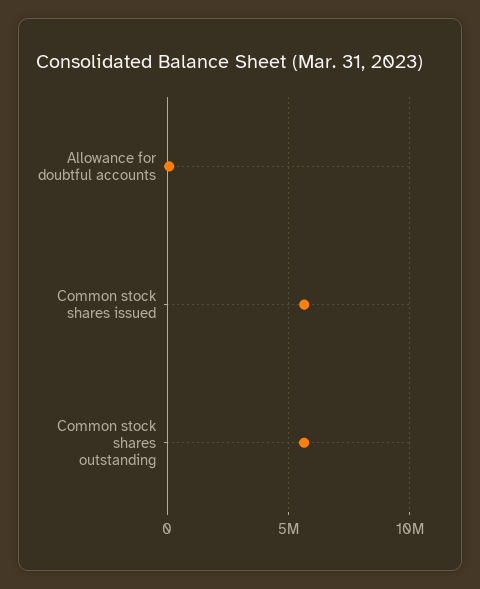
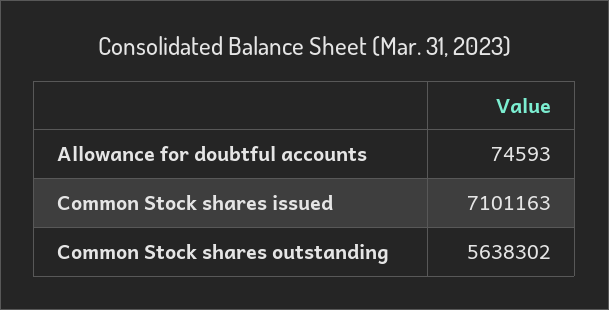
Common stock shares issued: 5500000 -> 7101163

